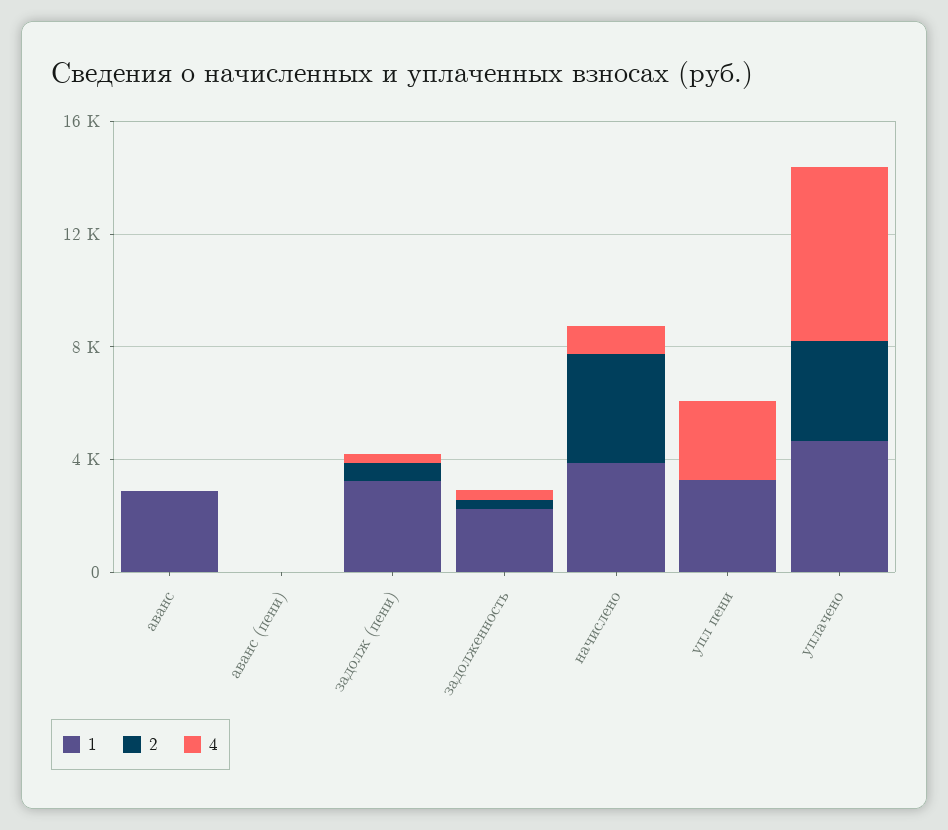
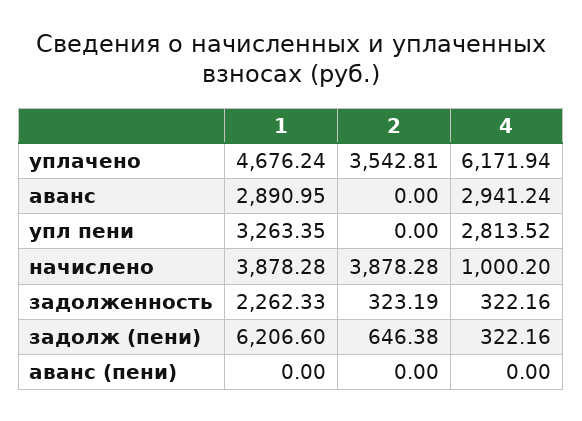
4, аванс: 0 -> 2941.24
1, задолж (пени): 3000 -> 6206.6

